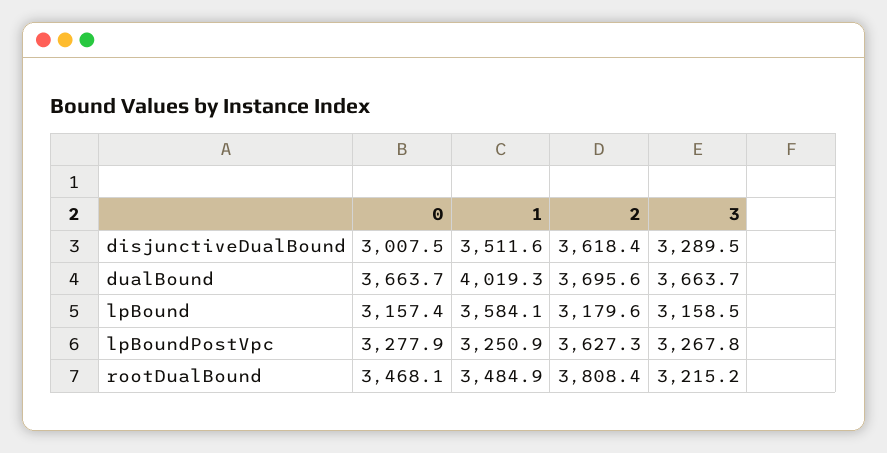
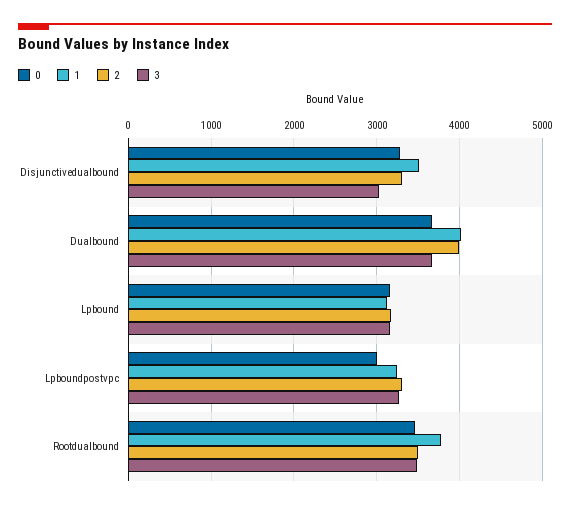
0, disjunctiveDualBound: 3007.5 -> 3300
2, disjunctiveDualBound: 3618.4 -> 3300
3, disjunctiveDualBound: 3289.5 -> 3000
2, dualBound: 3695.6 -> 4000
1, lpBound: 3584.1 -> 3100
0, lpBoundPostVpc: 3277.9 -> 3000
2, lpBoundPostVpc: 3627.3 -> 3300
1, rootDualBound: 3484.9 -> 3800
2, rootDualBound: 3808.4 -> 3500
3, rootDualBound: 3215.2 -> 3500

